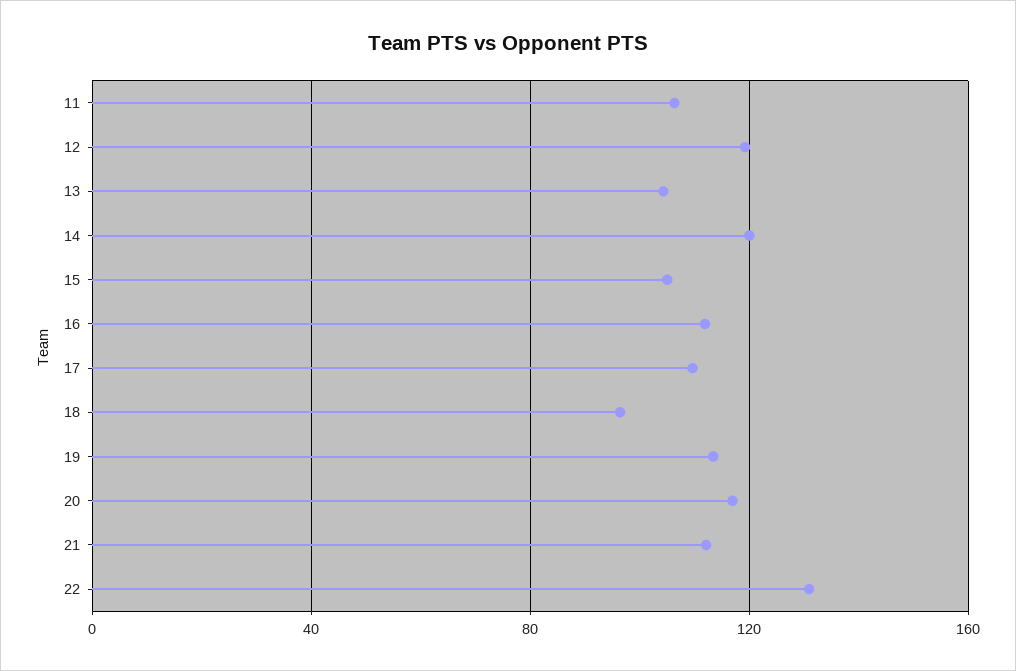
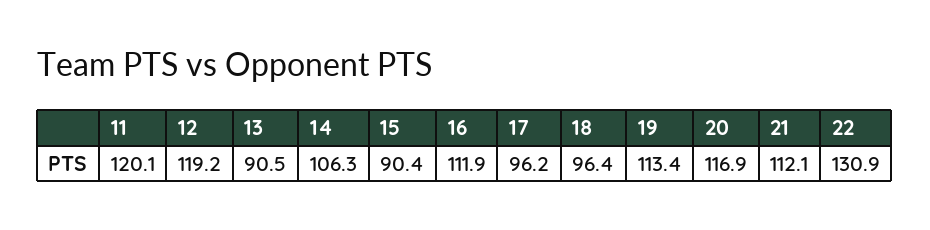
11: 105 -> 120.1
13: 105 -> 90.5
14: 120 -> 106.3
15: 105 -> 90.4
17: 110 -> 96.2

